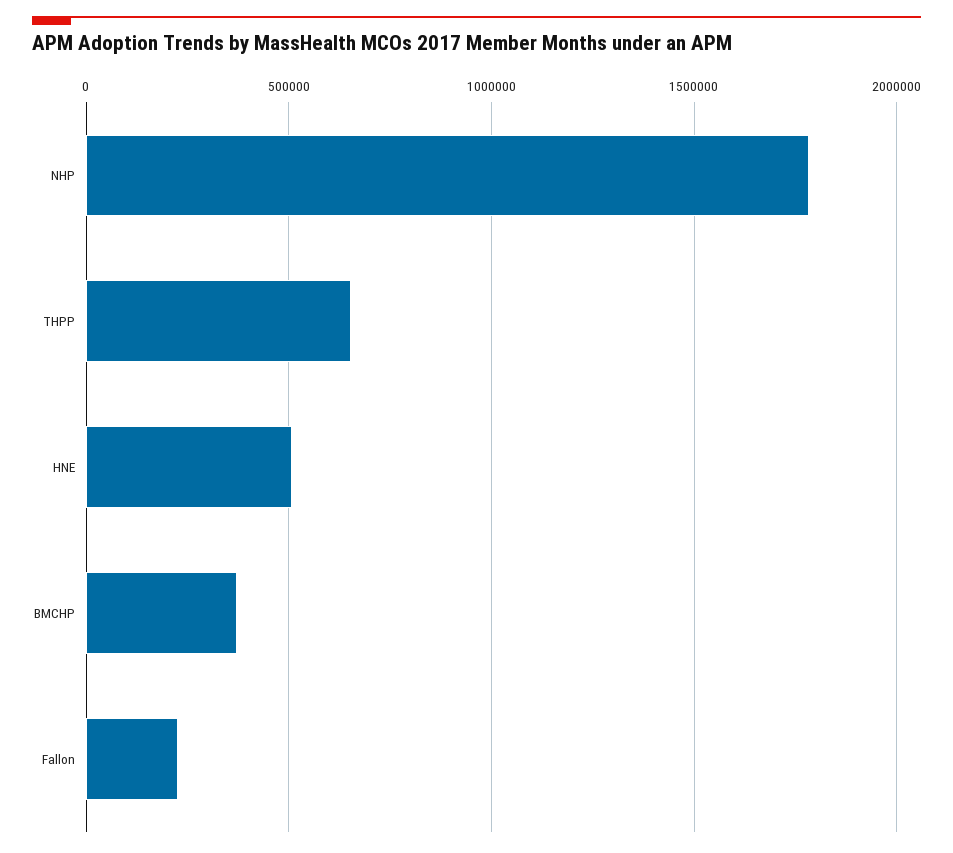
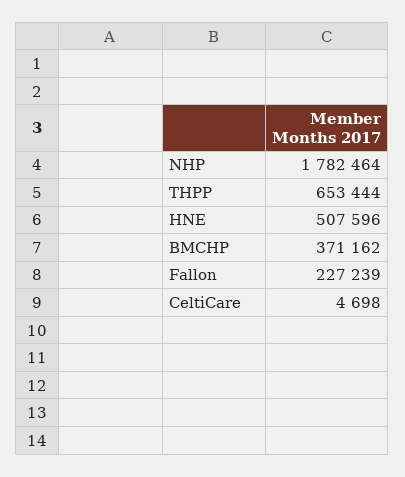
CeltiCare: none -> 4698

